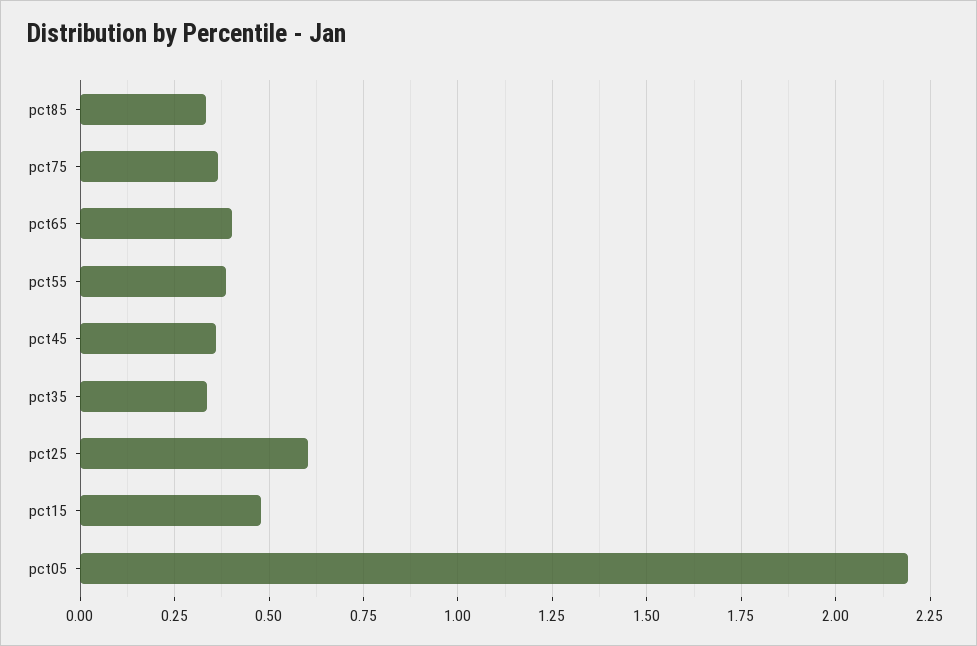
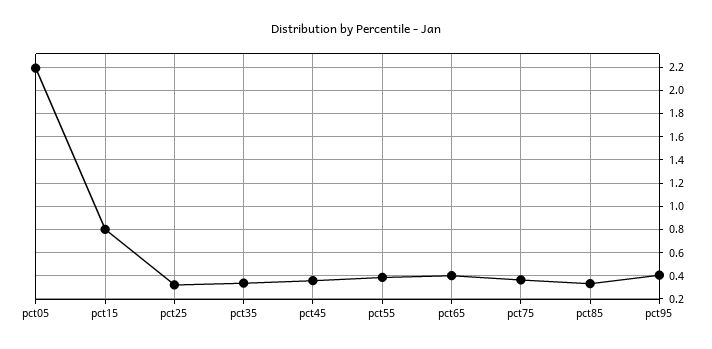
pct25: 0.6 -> 0.3
pct15: 0.475 -> 0.8
pct95: none -> 0.4

